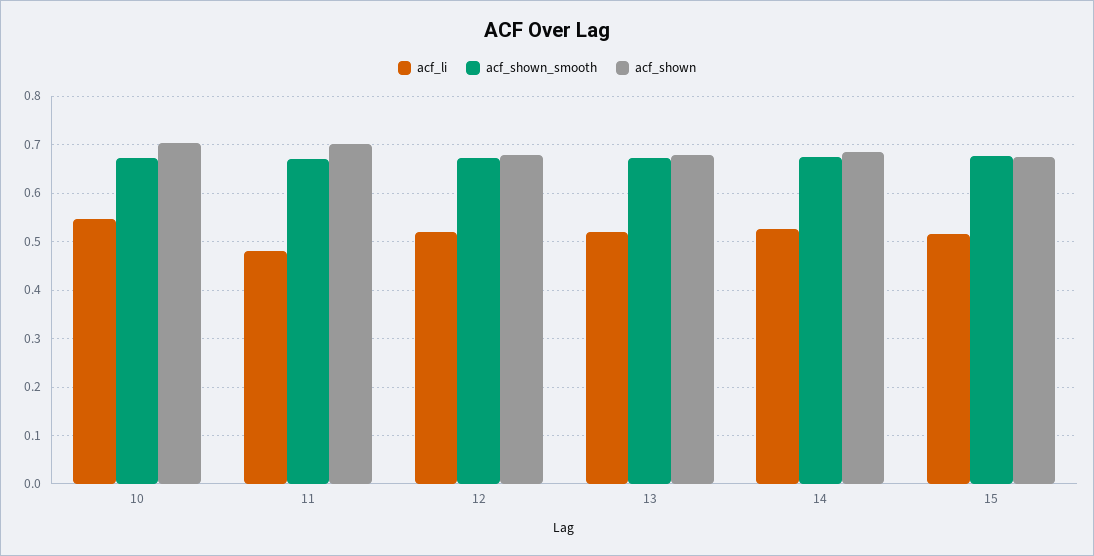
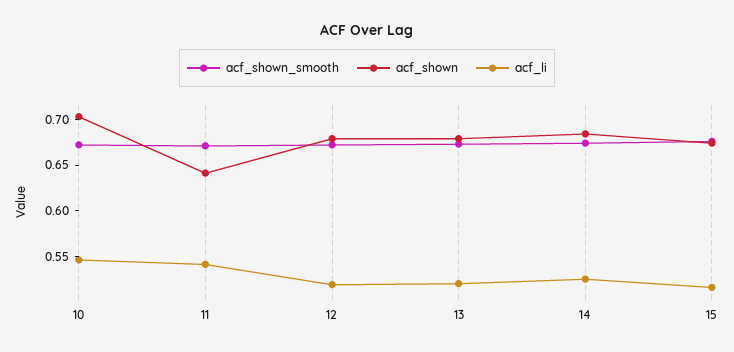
acf_li, 11: 0.48 -> 0.54
acf_shown, 11: 0.7 -> 0.64

